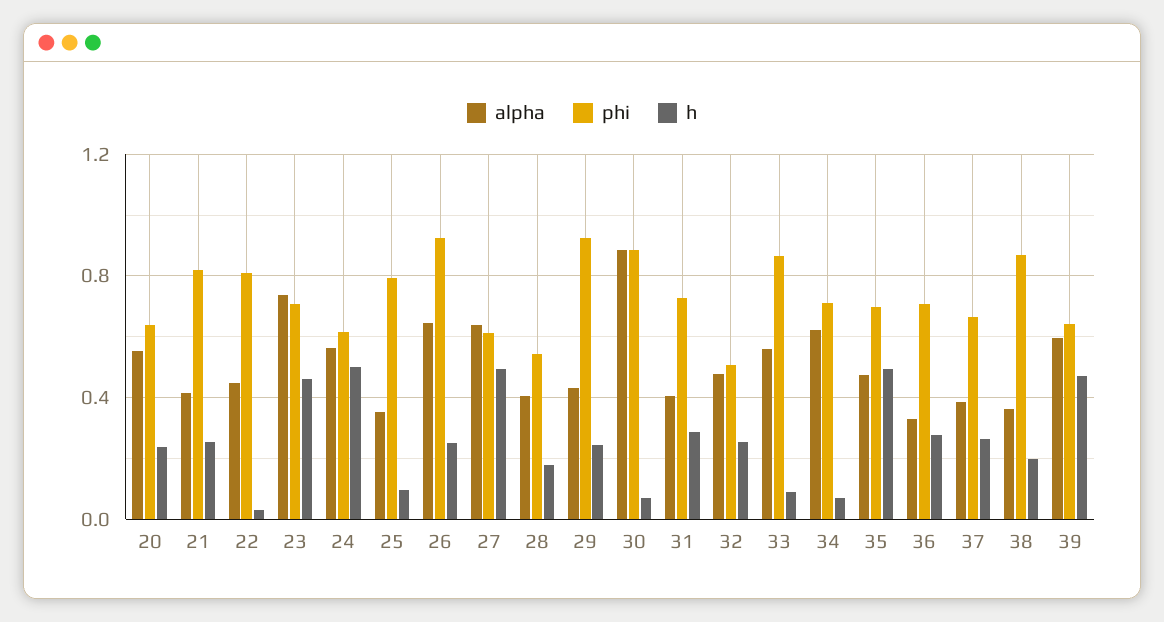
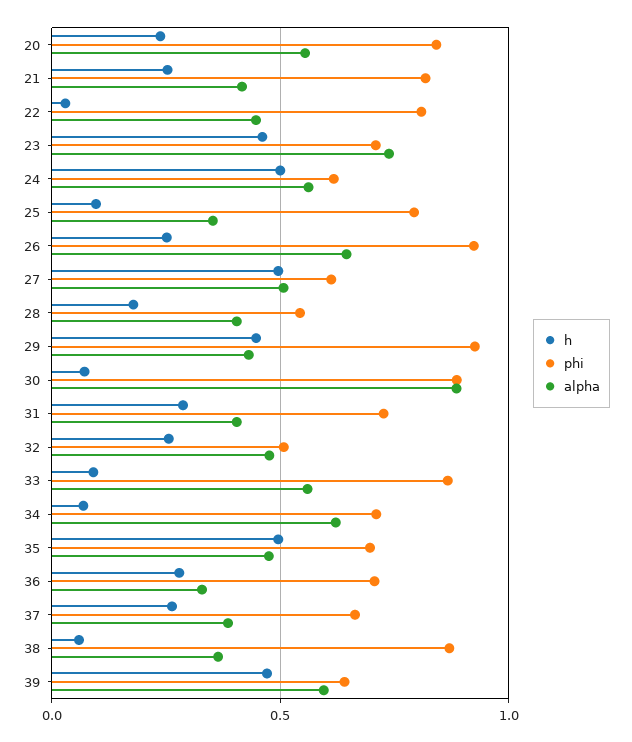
phi, 20: 0.65 -> 0.85
alpha, 27: 0.65 -> 0.5
h, 29: 0.25 -> 0.45
h, 38: 0.2 -> 0.05

